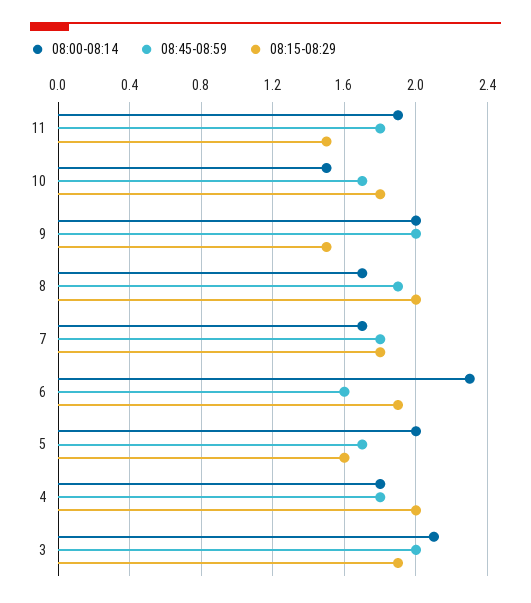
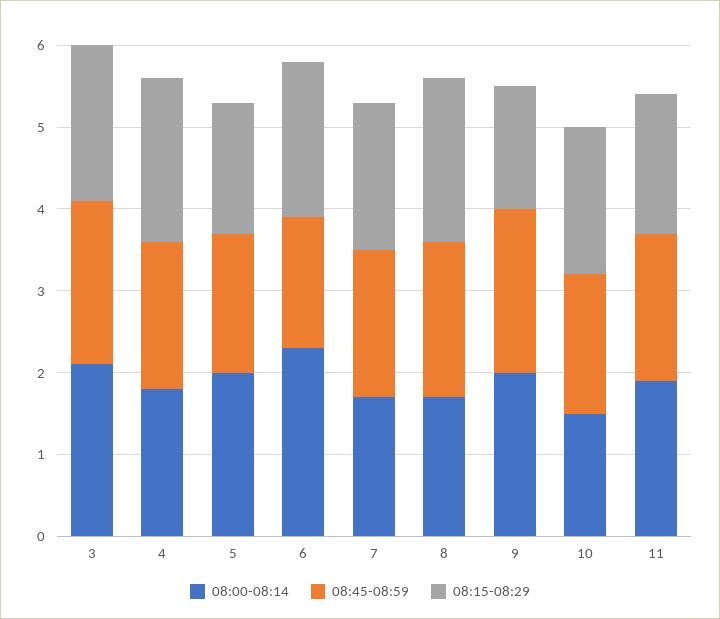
08:15-08:29, 11: 1.5 -> 1.7

